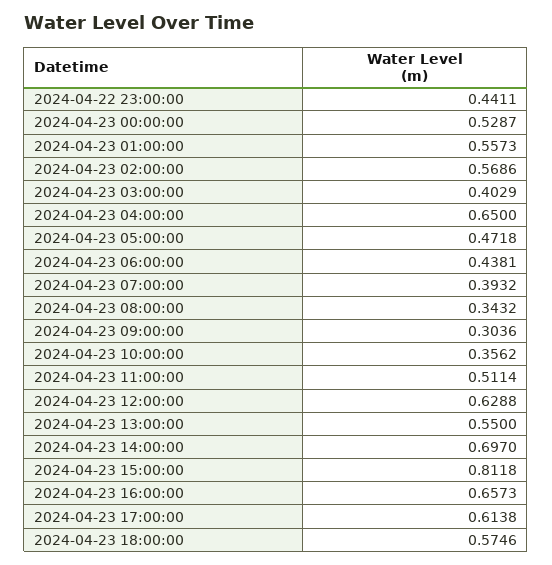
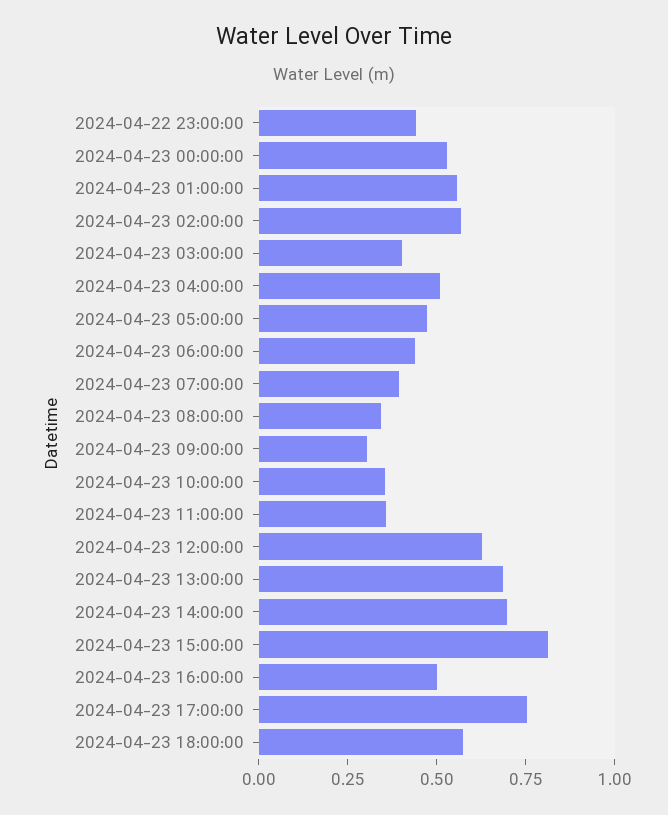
2024-04-23 04:00:00: 0.65 -> 0.5
2024-04-23 11:00:00: 0.5114 -> 0.35
2024-04-23 13:00:00: 0.55 -> 0.7
2024-04-23 16:00:00: 0.6573 -> 0.5
2024-04-23 17:00:00: 0.6138 -> 0.75

